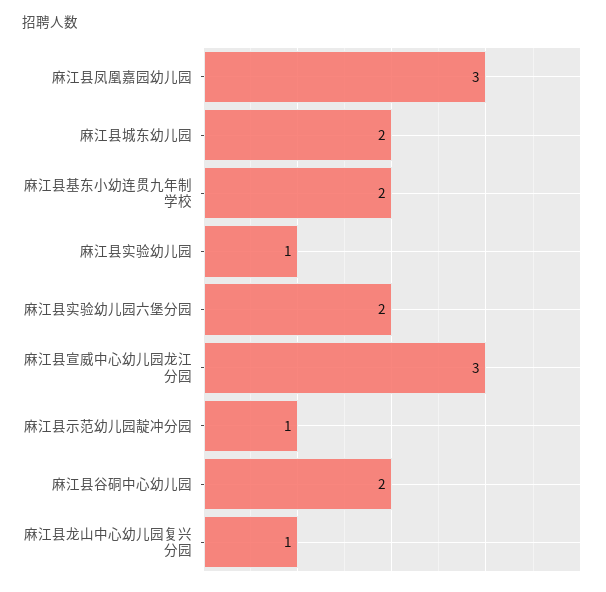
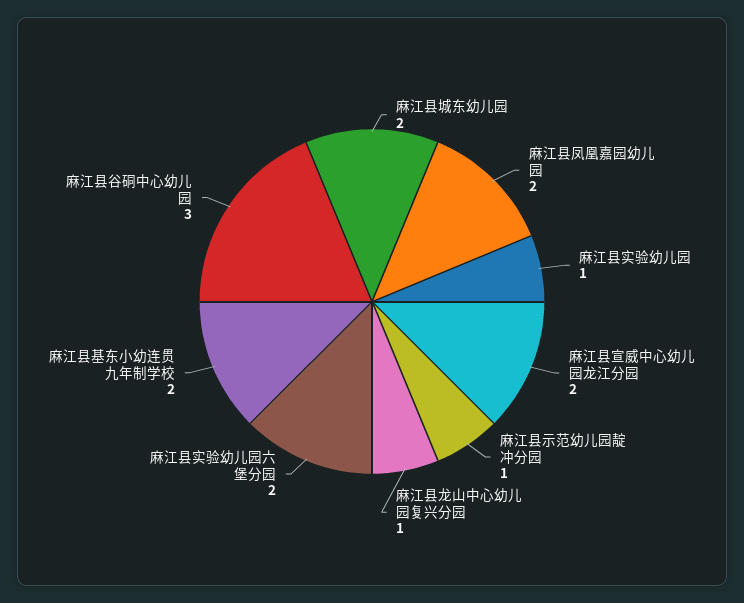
麻江县凤凰嘉园幼儿园: 3 -> 2
麻江县宣威中心幼儿园龙江分园: 3 -> 2
麻江县谷硐中心幼儿园: 2 -> 3

